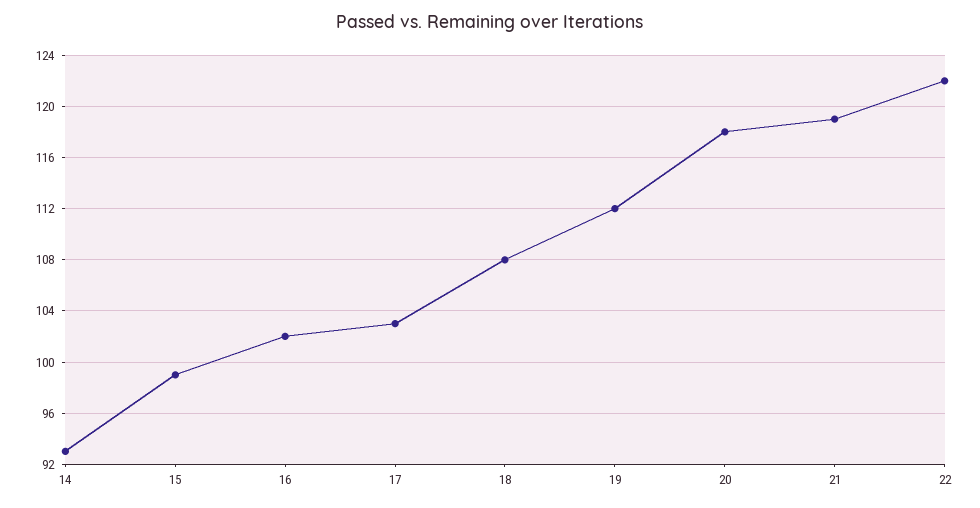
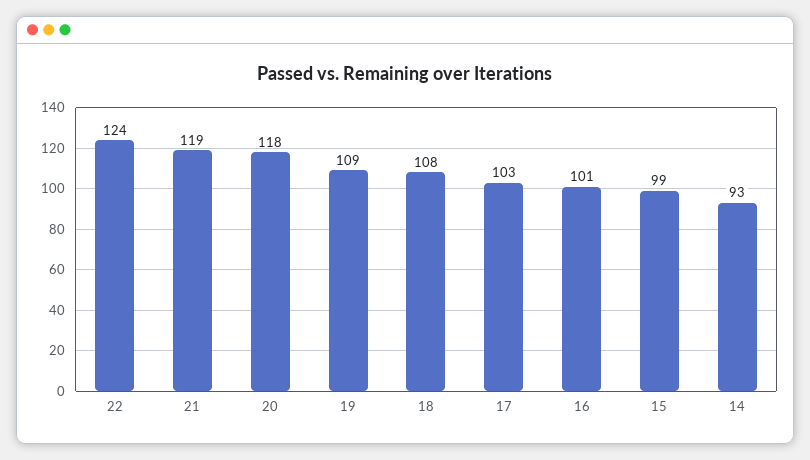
16: 102 -> 101
19: 112 -> 109
22: 122 -> 124

